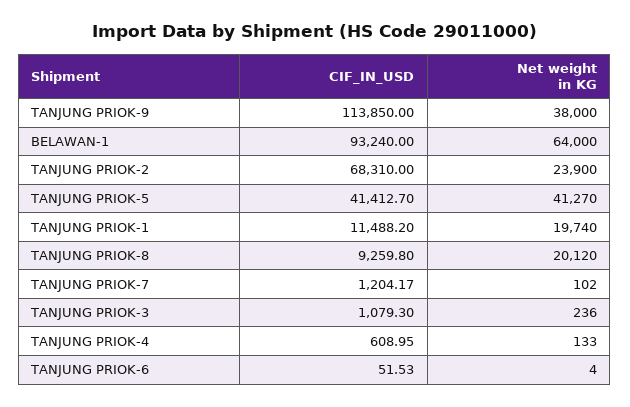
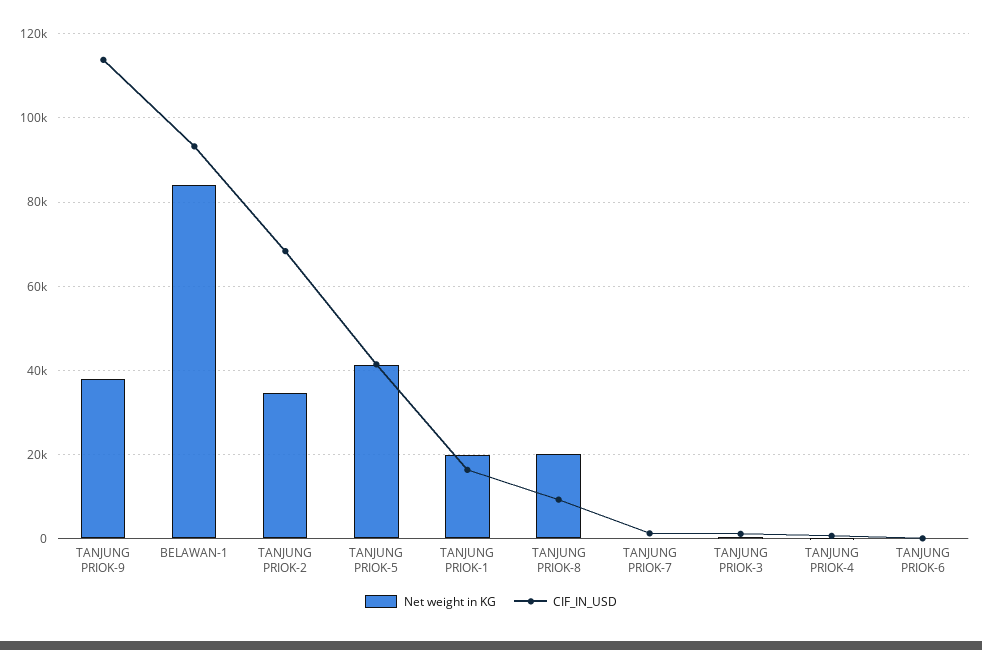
Net weight in KG, BELAWAN-1: 64000 -> 84000
Net weight in KG, TANJUNG PRIOK-2: 23900 -> 34000
CIF_IN_USD, TANJUNG PRIOK-1: 11488.2 -> 16000

